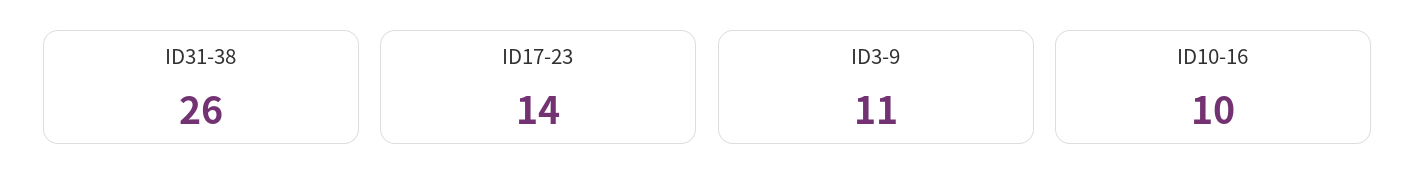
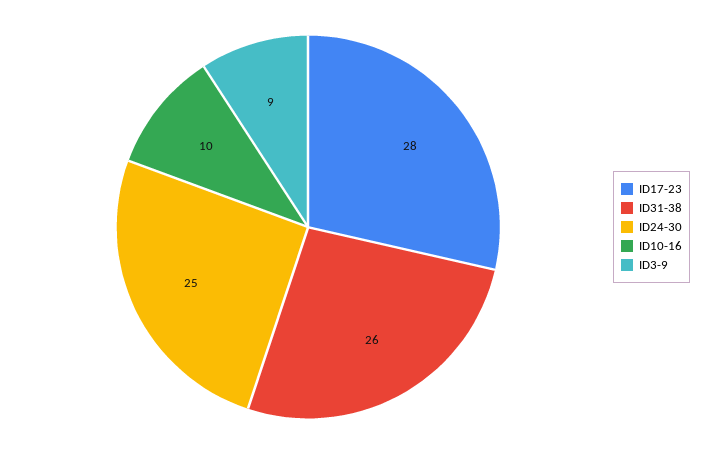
ID17-23: 14 -> 28
ID3-9: 11 -> 9
ID24-30: none -> 25

